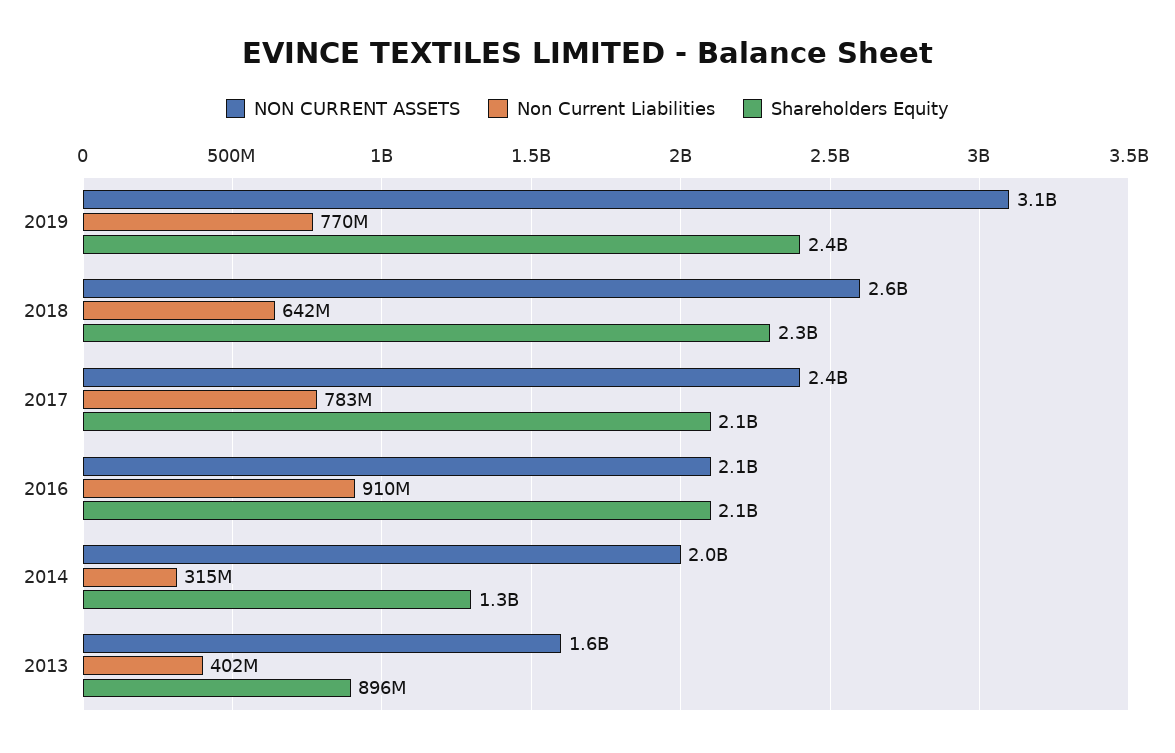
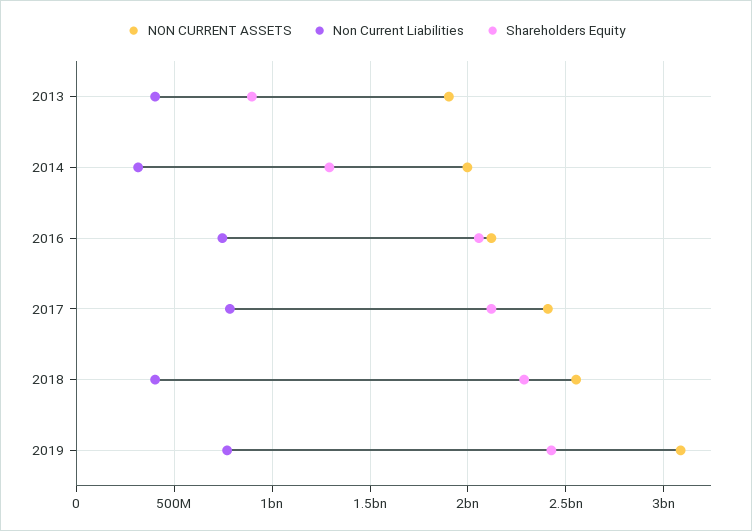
Non Current Liabilities, 2018: 642000000 -> 400000000
Non Current Liabilities, 2016: 910000000 -> 750000000
NON CURRENT ASSETS, 2013: 1600000000 -> 1900000000

